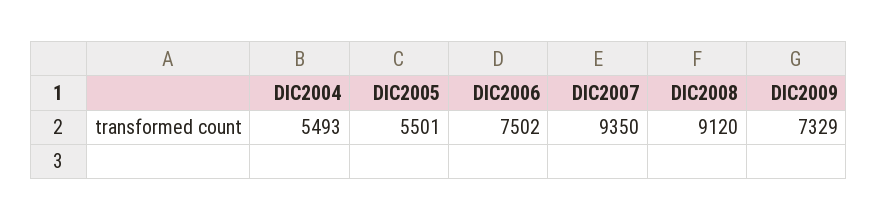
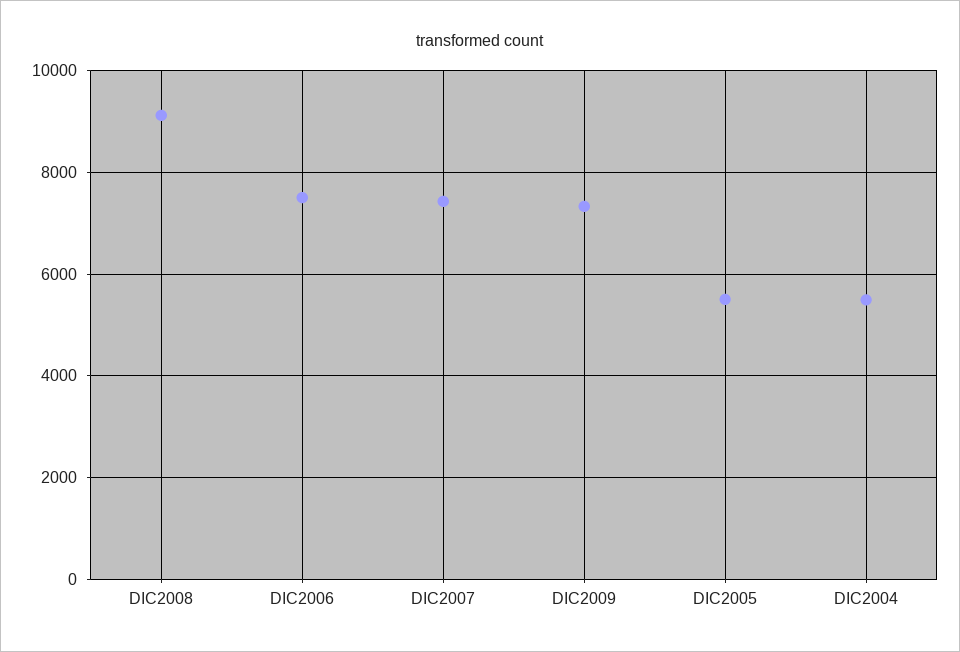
DIC2007: 9350 -> 7400

